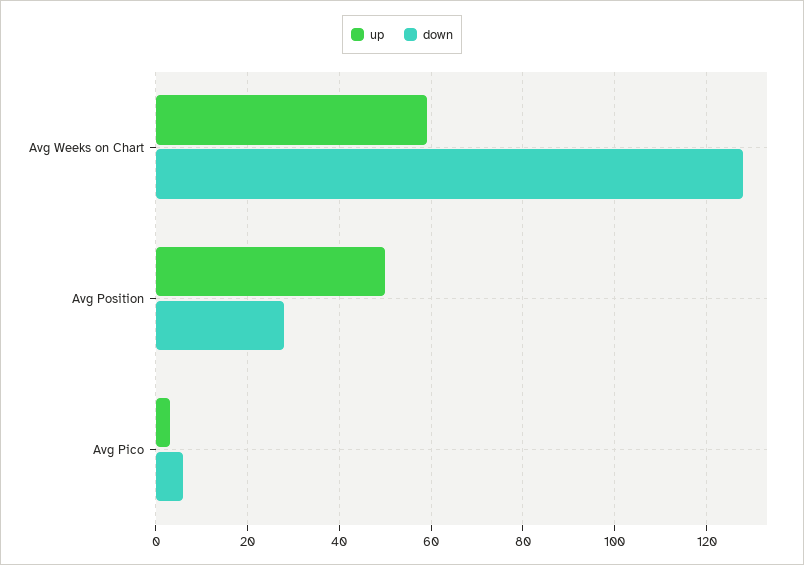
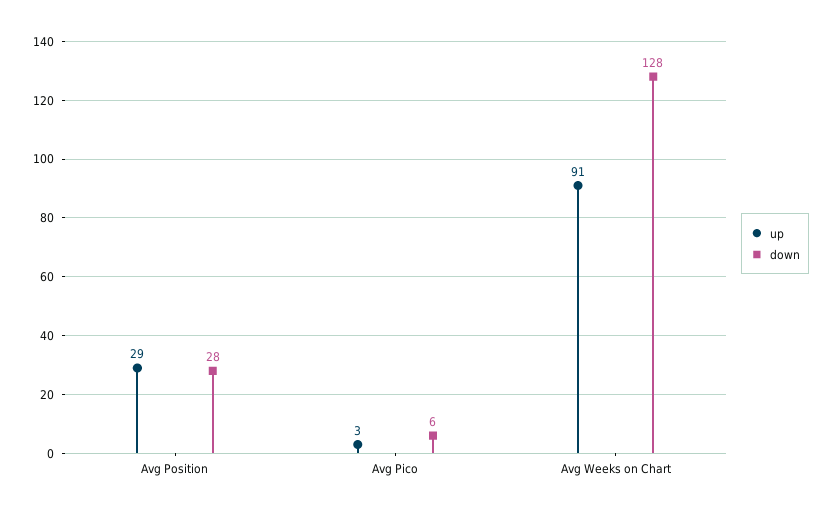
up, Avg Weeks on Chart: 60 -> 91
up, Avg Position: 50 -> 29

